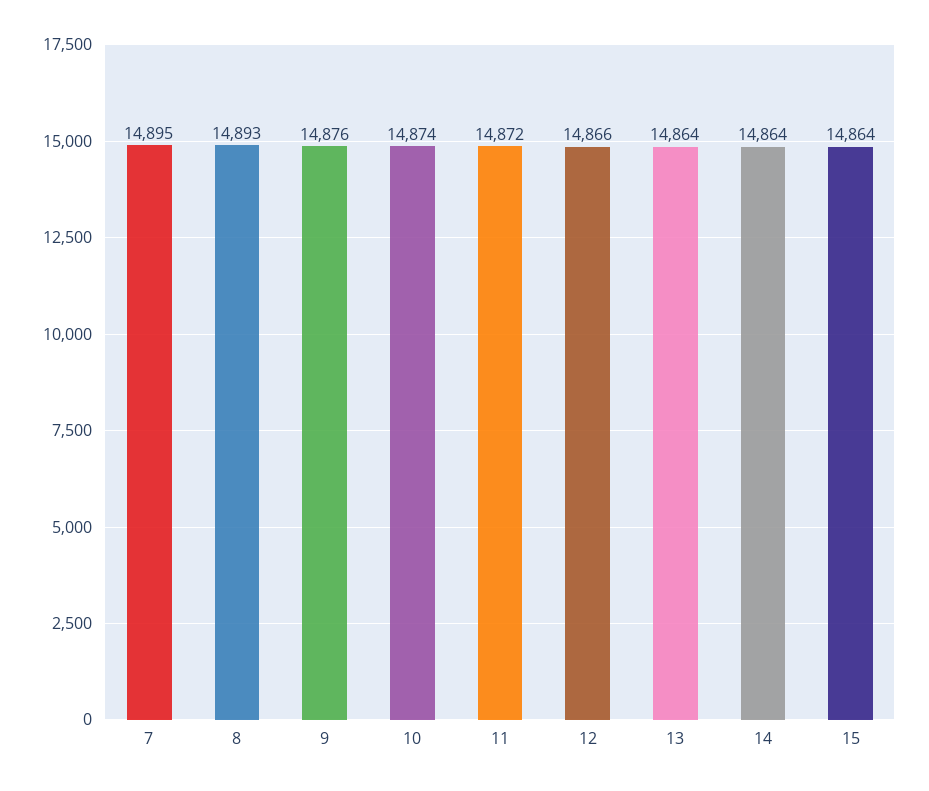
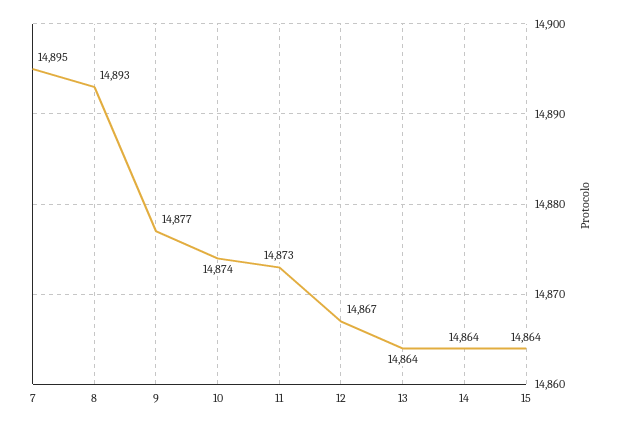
9: 14876 -> 14877
11: 14872 -> 14873
12: 14866 -> 14867

